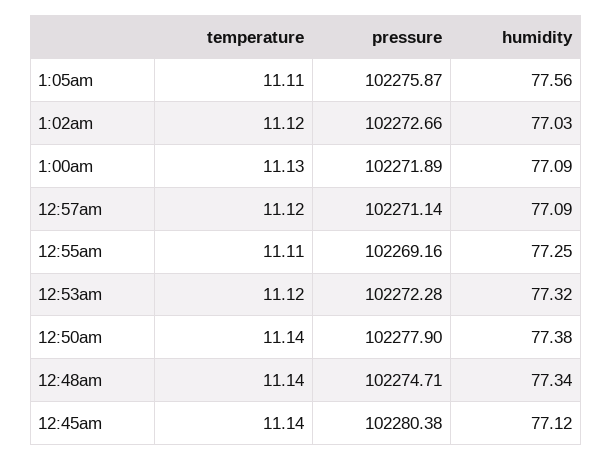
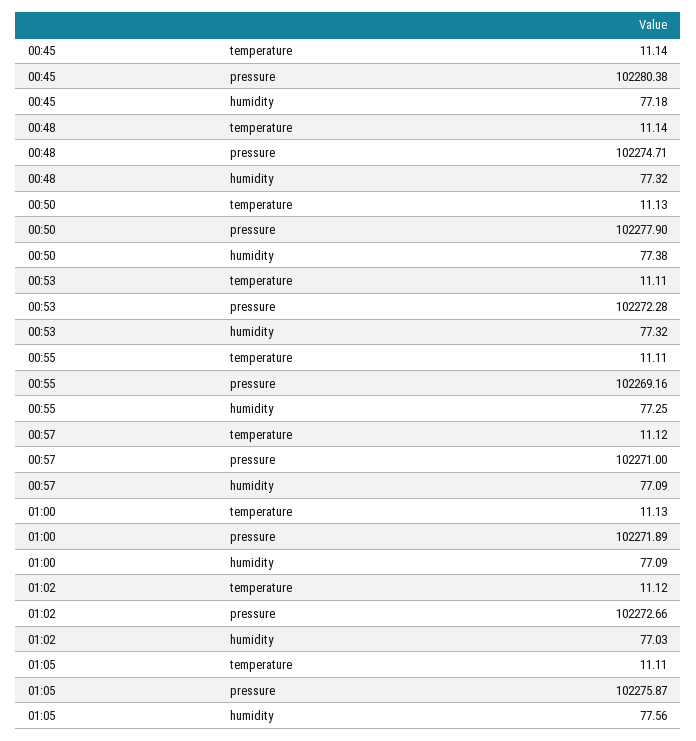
pressure, 12:57am: 102271.14 -> 102271
temperature, 12:53am: 11.12 -> 11.11
temperature, 12:50am: 11.14 -> 11.13
humidity, 12:48am: 77.34 -> 77.32
humidity, 12:45am: 77.12 -> 77.18

